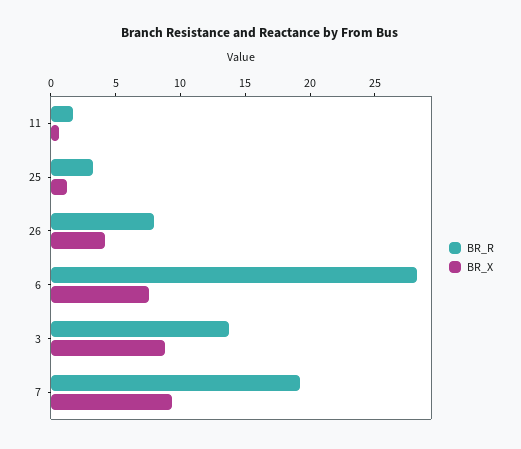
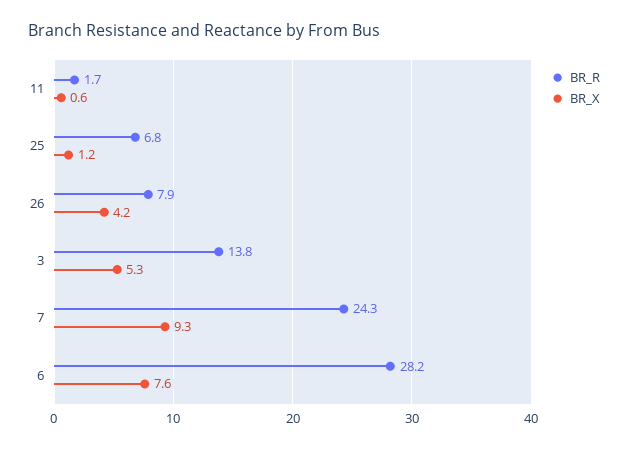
BR_R, 25: 3 -> 6.8
BR_X, 3: 9 -> 5.3
BR_R, 7: 19 -> 24.3

